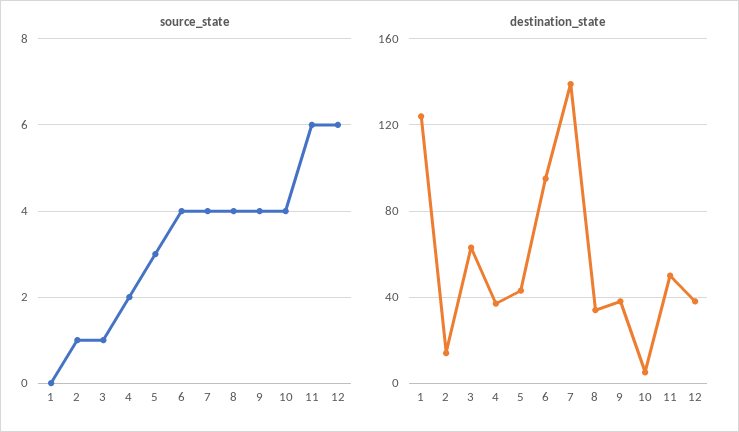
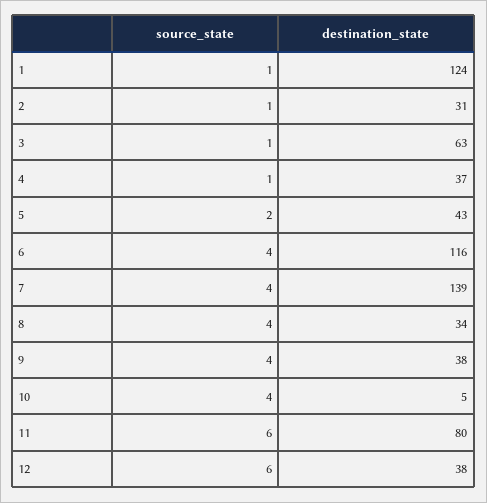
source_state, 1: 0 -> 1
source_state, 4: 2 -> 1
source_state, 5: 3 -> 2
destination_state, 2: 15 -> 31
destination_state, 6: 95 -> 116
destination_state, 11: 50 -> 80

